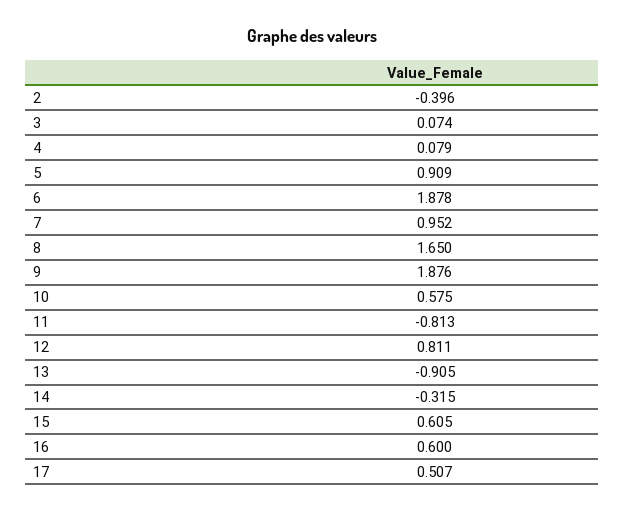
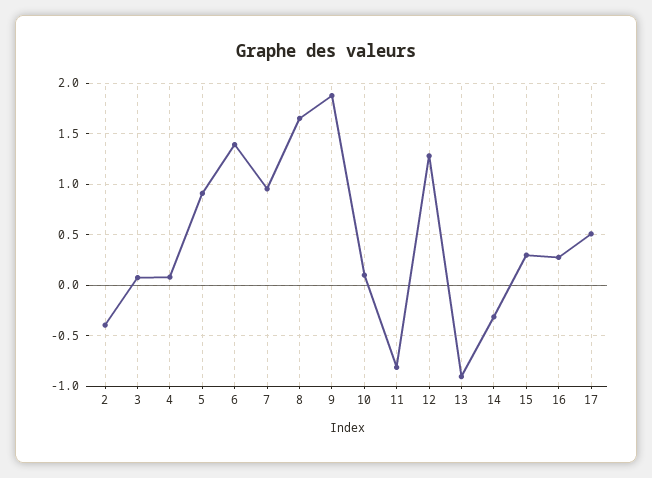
6: 1.878 -> 1.4
10: 0.575 -> 0.1
12: 0.811 -> 1.3
15: 0.605 -> 0.3
16: 0.6 -> 0.3

